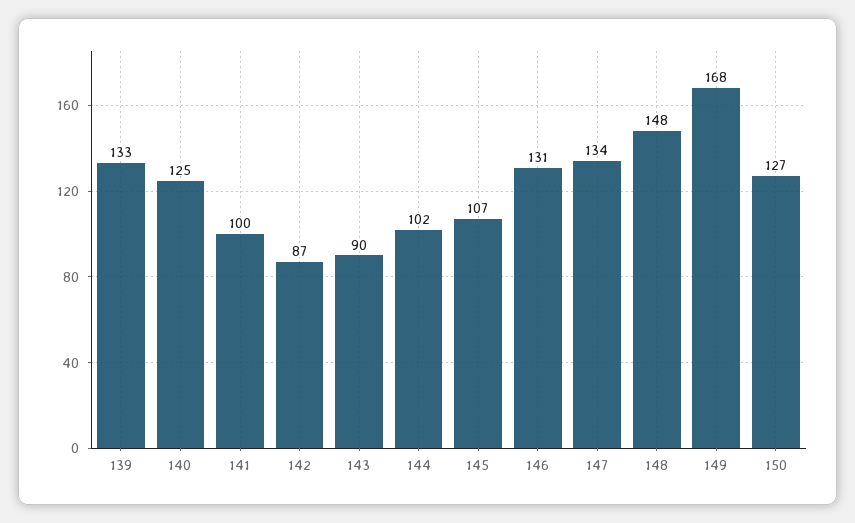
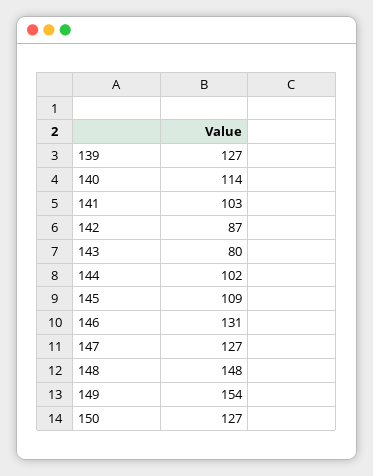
139: 133 -> 127
140: 125 -> 114
141: 100 -> 103
143: 90 -> 80
145: 107 -> 109
147: 134 -> 127
149: 168 -> 154

